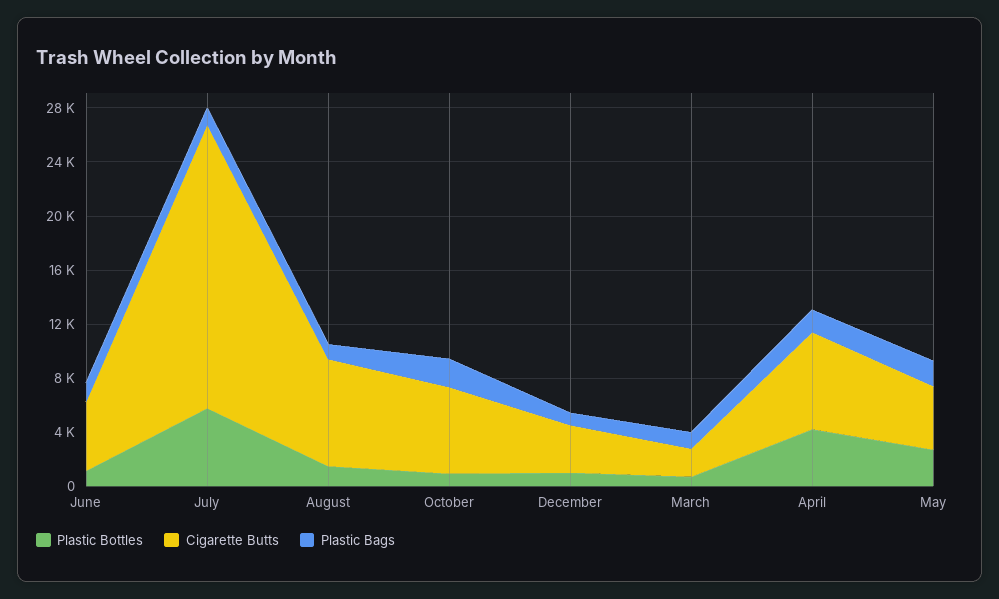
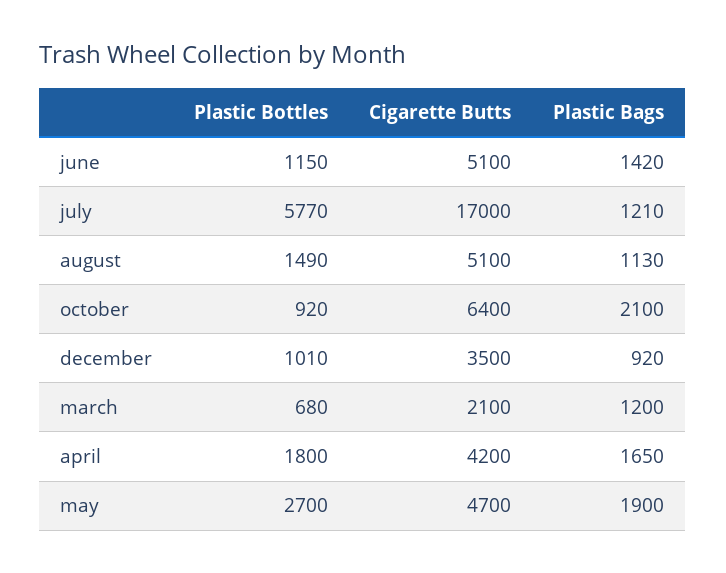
Cigarette Butts, July: 21000 -> 17000
Cigarette Butts, August: 8000 -> 5100
Plastic Bottles, April: 4000 -> 1800
Cigarette Butts, April: 7000 -> 4200

